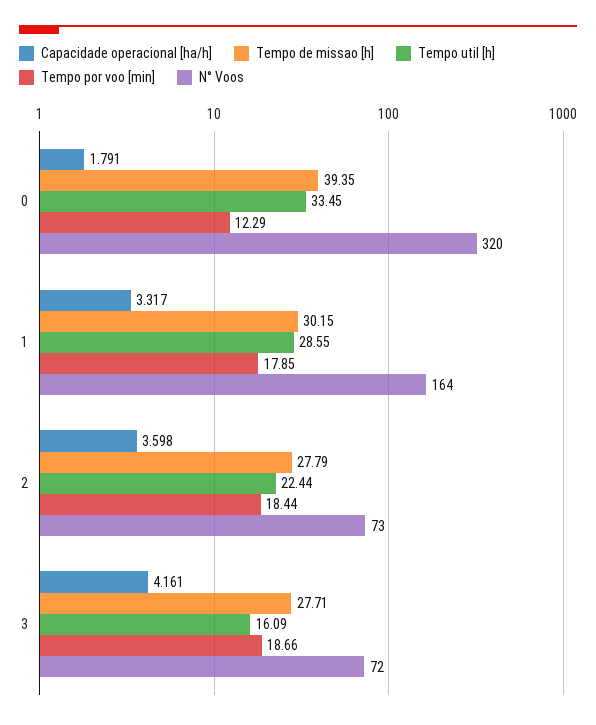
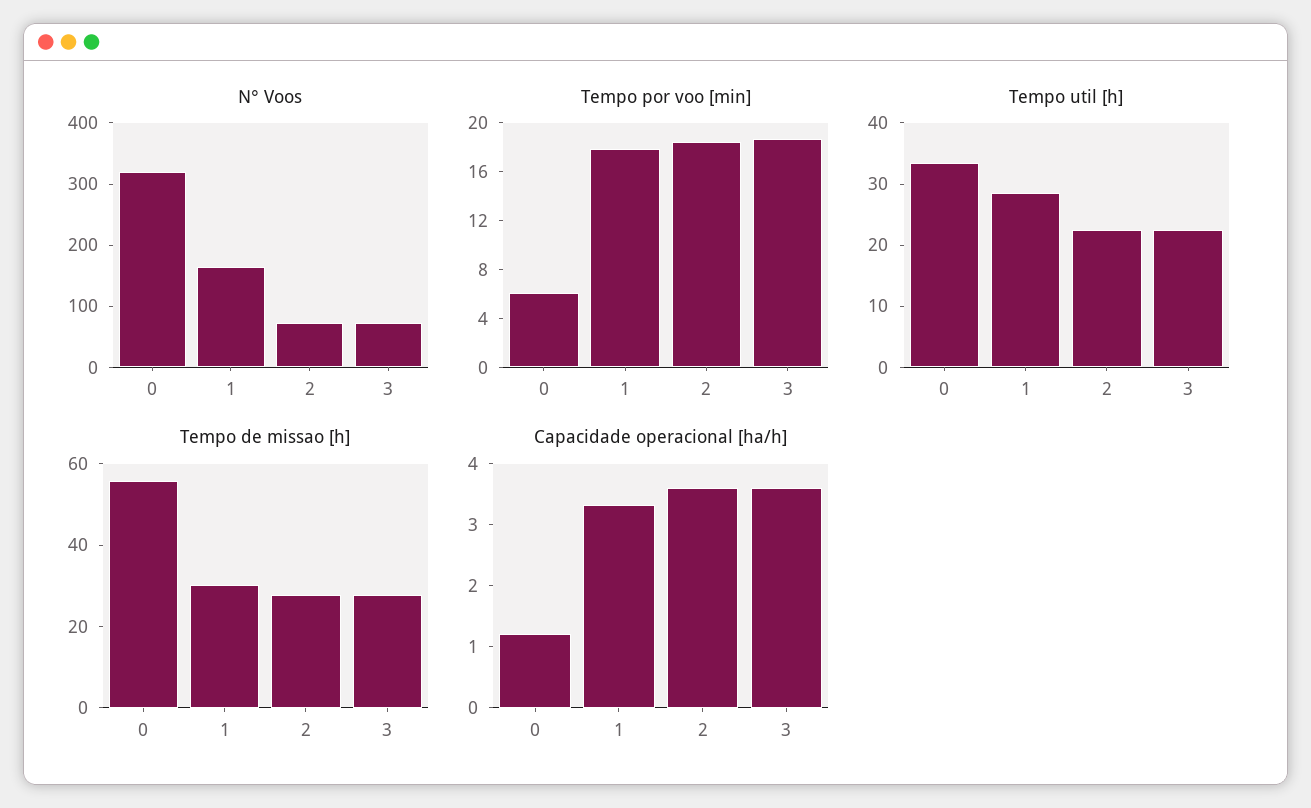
Capacidade operacional [ha/h], 0: 1.791 -> 1.2
Tempo de missao [h], 0: 39.35 -> 55
Tempo por voo [min], 0: 12.29 -> 6
Capacidade operacional [ha/h], 3: 4.161 -> 3.6
Tempo util [h], 3: 16.09 -> 22

